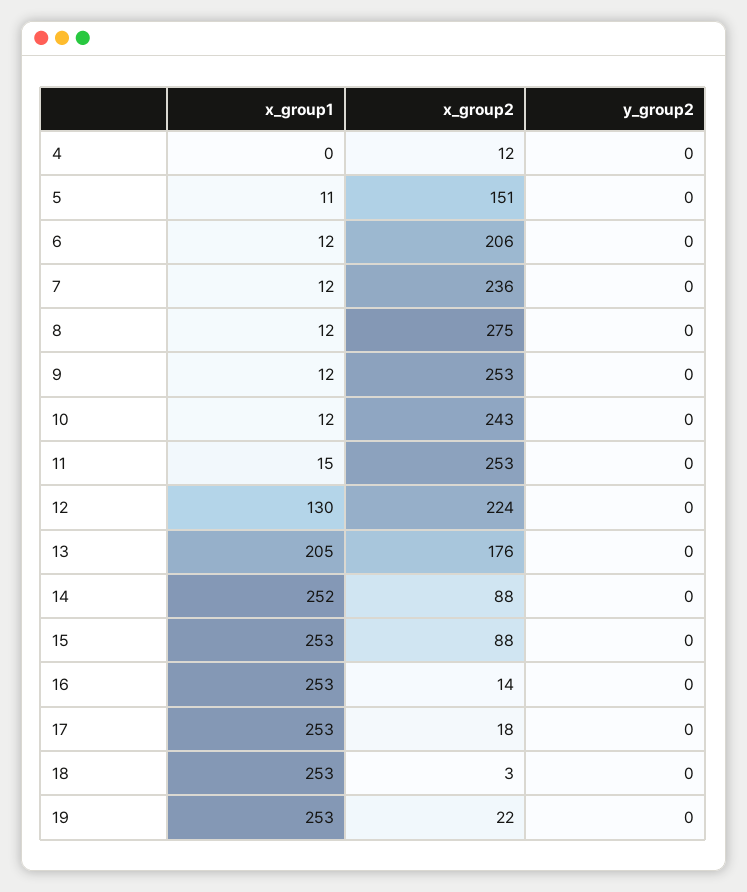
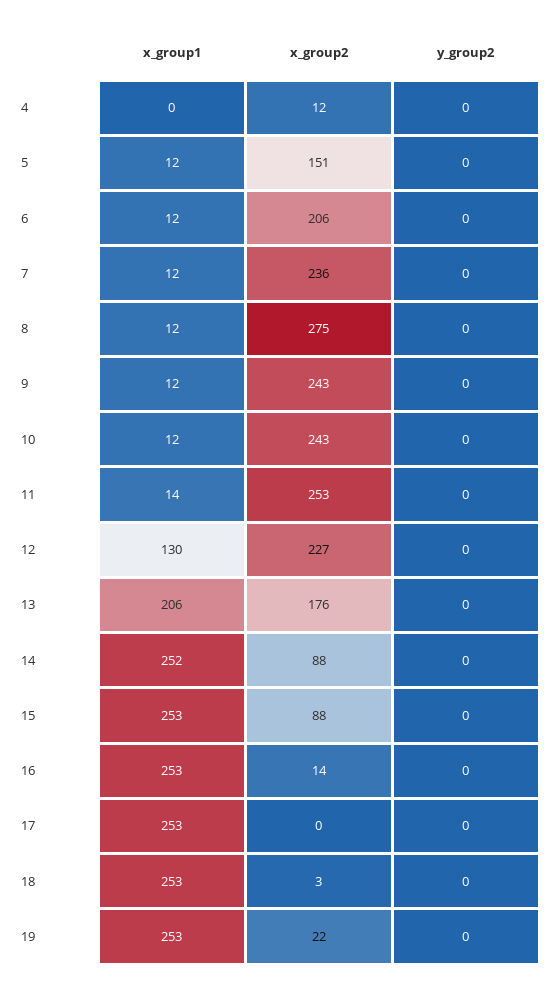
x_group1, 5: 11 -> 12
x_group2, 9: 253 -> 243
x_group1, 11: 15 -> 14
x_group2, 12: 224 -> 227
x_group1, 13: 205 -> 206
x_group2, 17: 18 -> 0

